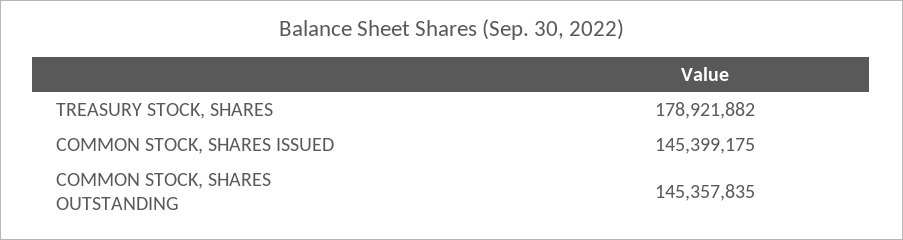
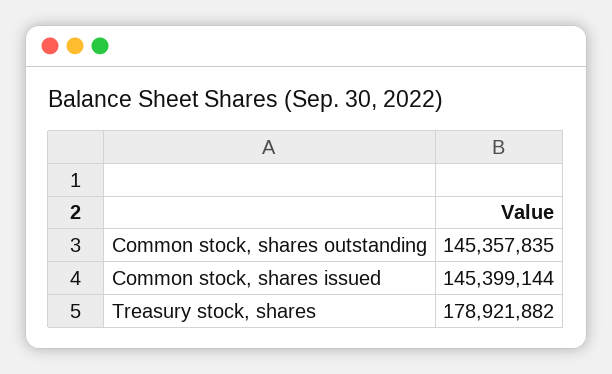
COMMON STOCK, SHARES ISSUED: 145399175 -> 145399144

